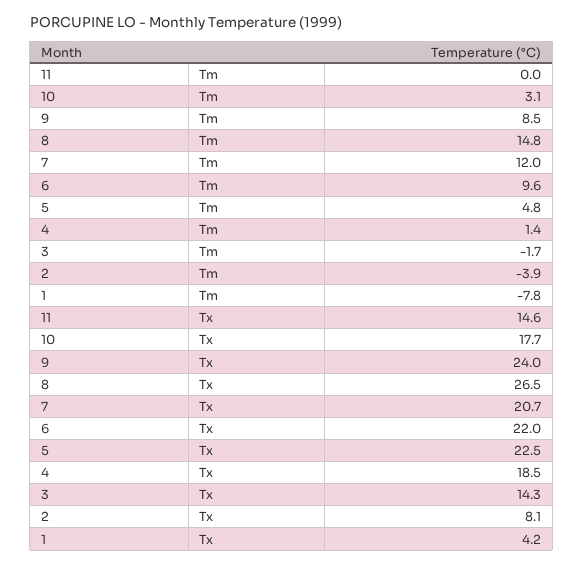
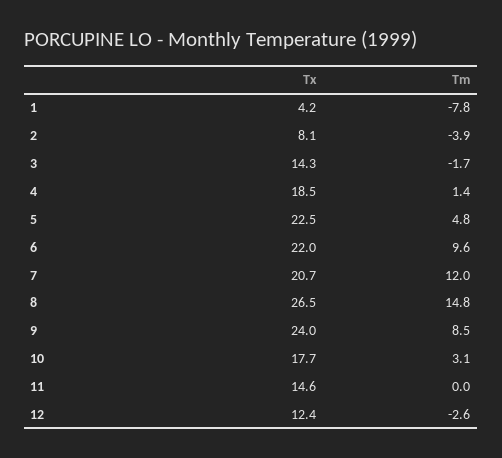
12, Tx: none -> 12.4
12, Tm: none -> -2.6

